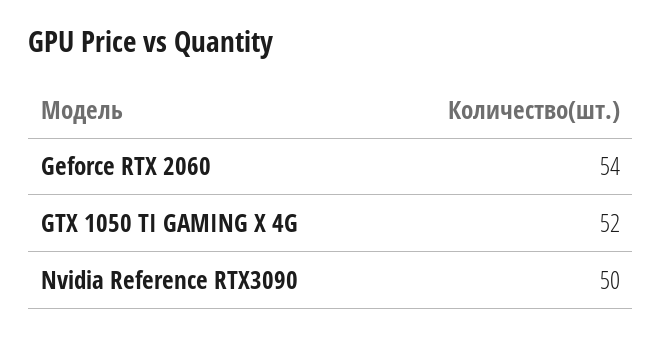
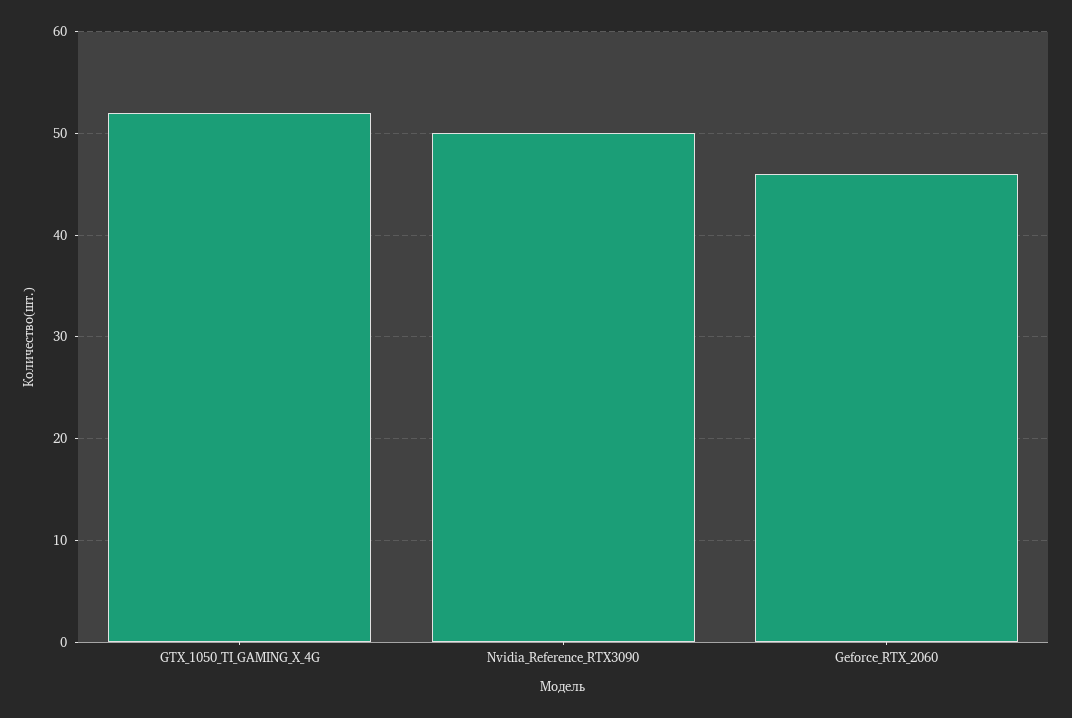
Geforce RTX 2060: 54 -> 46

